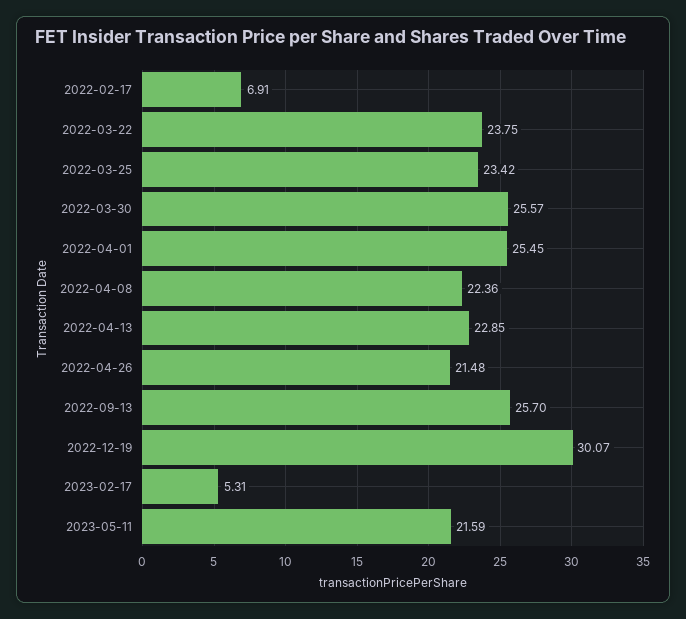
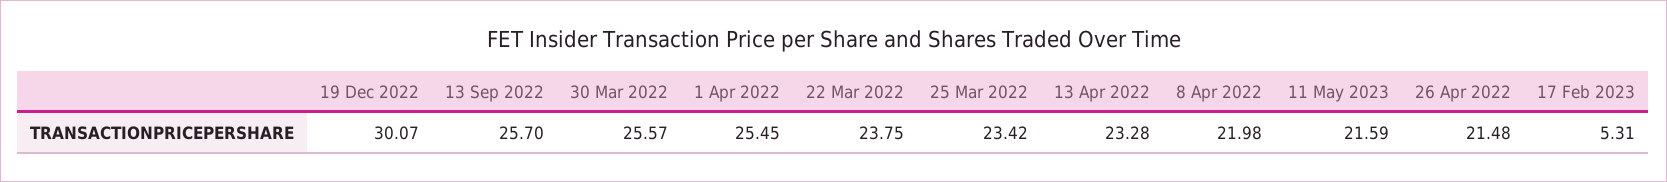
2022-02-17: 6.91 -> none
2022-04-08: 22.36 -> 21.98
2022-04-13: 22.85 -> 23.28

